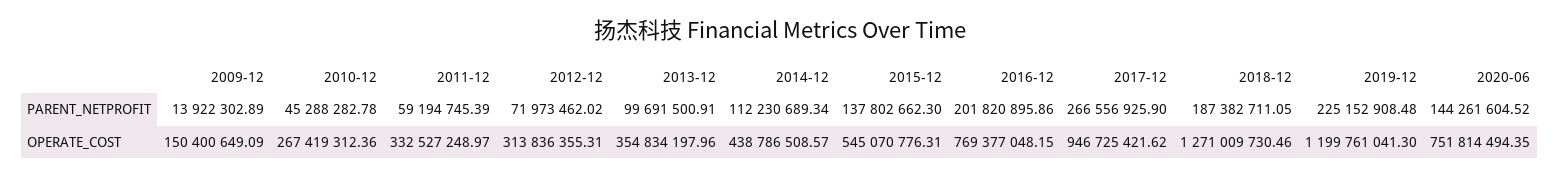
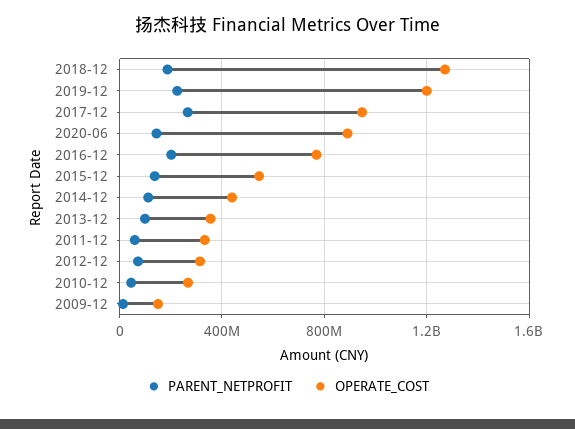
OPERATE_COST, 2020-06: 751814494.35 -> 900000000

